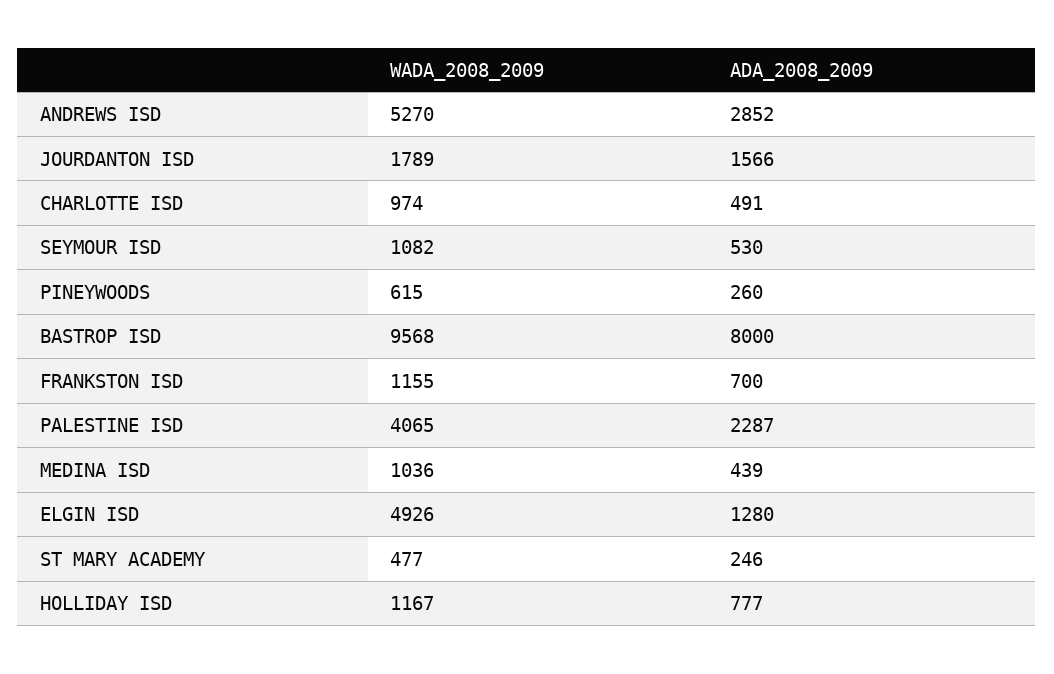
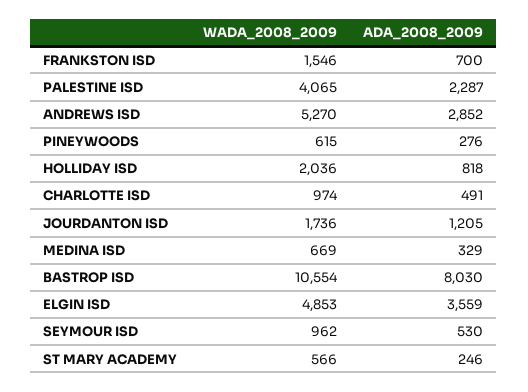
WADA_2008_2009, JOURDANTON ISD: 1789 -> 1736
ADA_2008_2009, JOURDANTON ISD: 1566 -> 1205
WADA_2008_2009, SEYMOUR ISD: 1082 -> 962
ADA_2008_2009, PINEYWOODS: 260 -> 276
WADA_2008_2009, BASTROP ISD: 9568 -> 10554
ADA_2008_2009, BASTROP ISD: 8000 -> 8030
WADA_2008_2009, FRANKSTON ISD: 1155 -> 1546
WADA_2008_2009, MEDINA ISD: 1036 -> 669
ADA_2008_2009, MEDINA ISD: 439 -> 329
WADA_2008_2009, ELGIN ISD: 4926 -> 4853
ADA_2008_2009, ELGIN ISD: 1280 -> 3559
WADA_2008_2009, ST MARY ACADEMY: 477 -> 566
WADA_2008_2009, HOLLIDAY ISD: 1167 -> 2036
ADA_2008_2009, HOLLIDAY ISD: 777 -> 818

